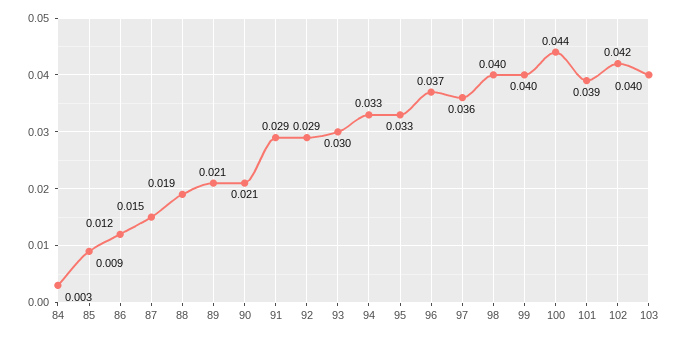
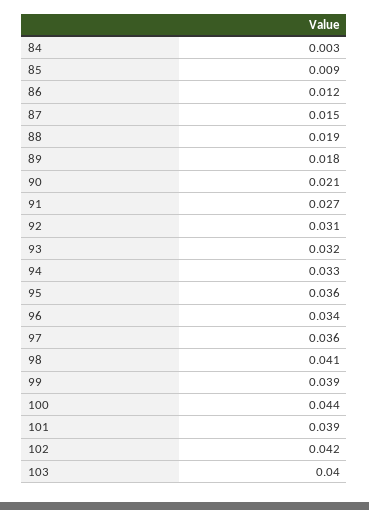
89: 0.021 -> 0.018
91: 0.029 -> 0.027
92: 0.029 -> 0.031
93: 0.03 -> 0.032
95: 0.033 -> 0.036
96: 0.037 -> 0.034
98: 0.04 -> 0.041
99: 0.04 -> 0.039

